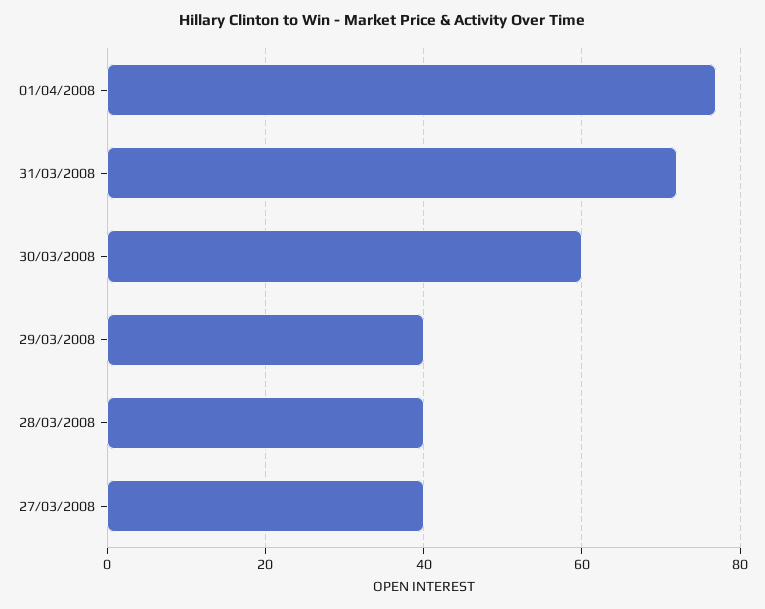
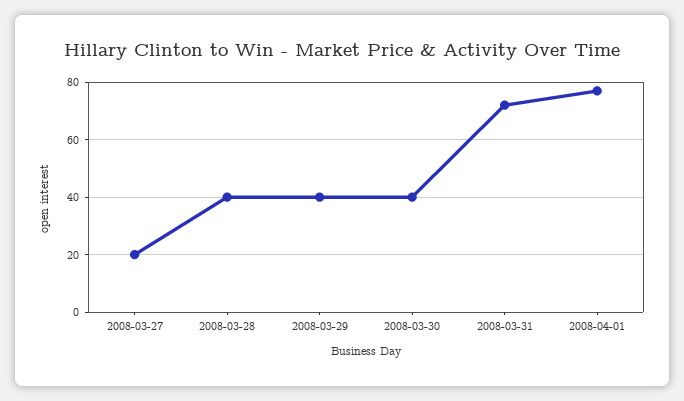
30/03/2008: 60 -> 40
27/03/2008: 40 -> 20

